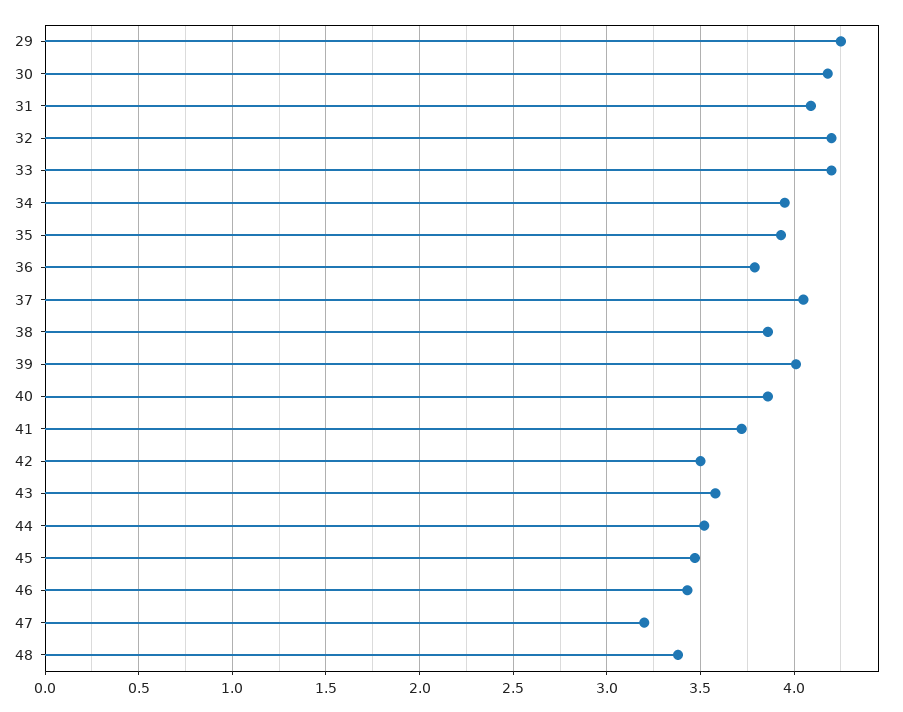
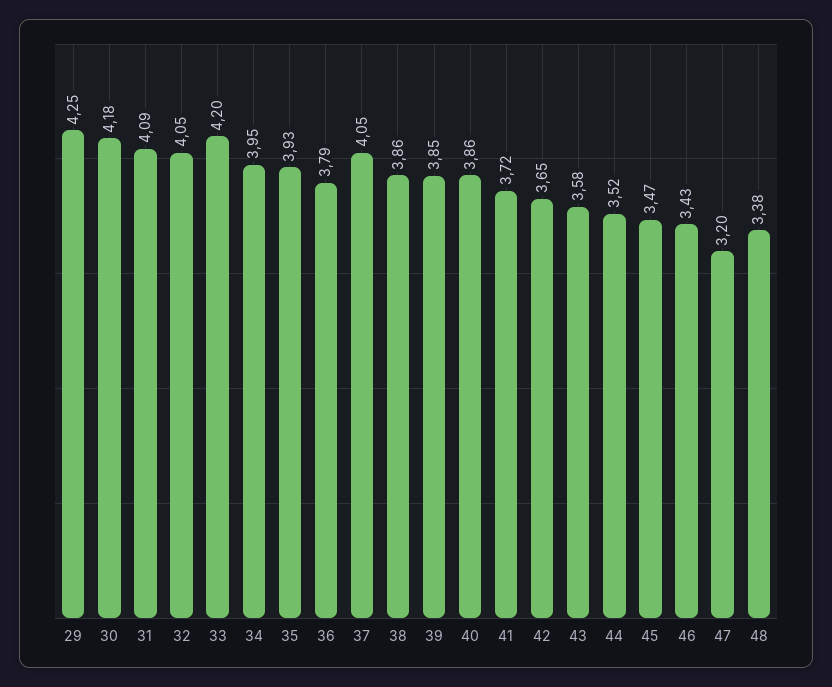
32: 4.2 -> 4.05
39: 4 -> 3.85
42: 3.5 -> 3.65

